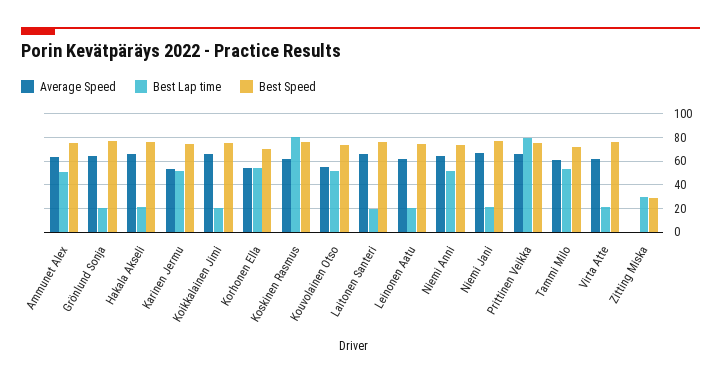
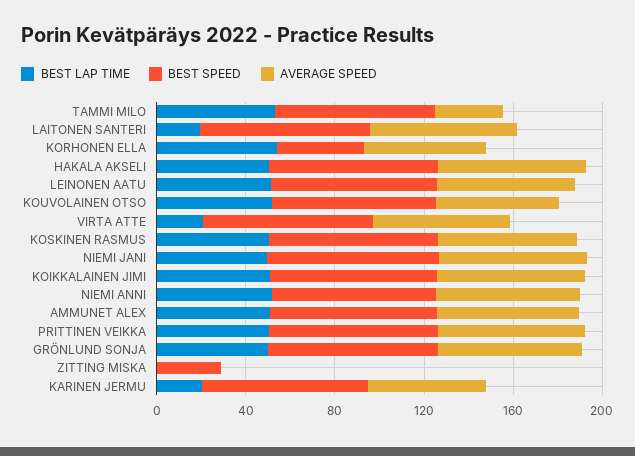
Best Lap time, Grönlund Sonja: 20 -> 50
Best Lap time, Hakala Akseli: 20 -> 50
Best Lap time, Karinen Jermu: 50 -> 20
Best Lap time, Koikkalainen Jimi: 20 -> 50
Best Speed, Korhonen Ella: 70 -> 40
Best Lap time, Koskinen Rasmus: 80 -> 50
Best Lap time, Leinonen Aatu: 20 -> 50
Best Lap time, Niemi Jani: 20 -> 50
Best Lap time, Prittinen Veikka: 80 -> 50
Average Speed, Tammi Milo: 60 -> 30
Best Lap time, Zitting Miska: 30 -> 0

